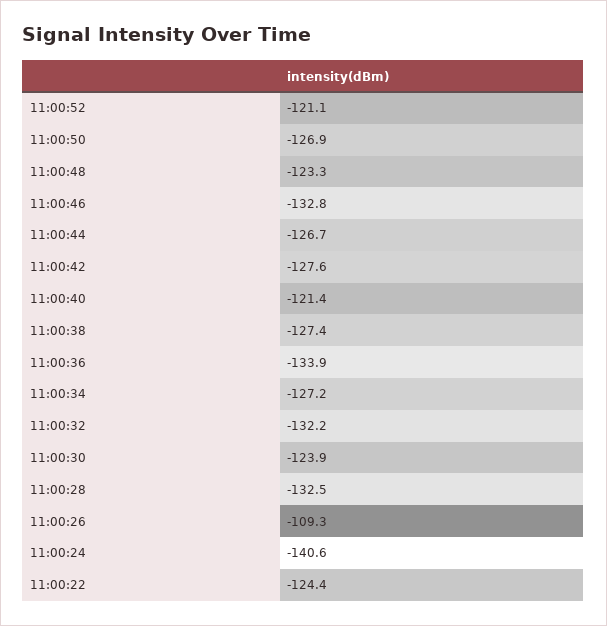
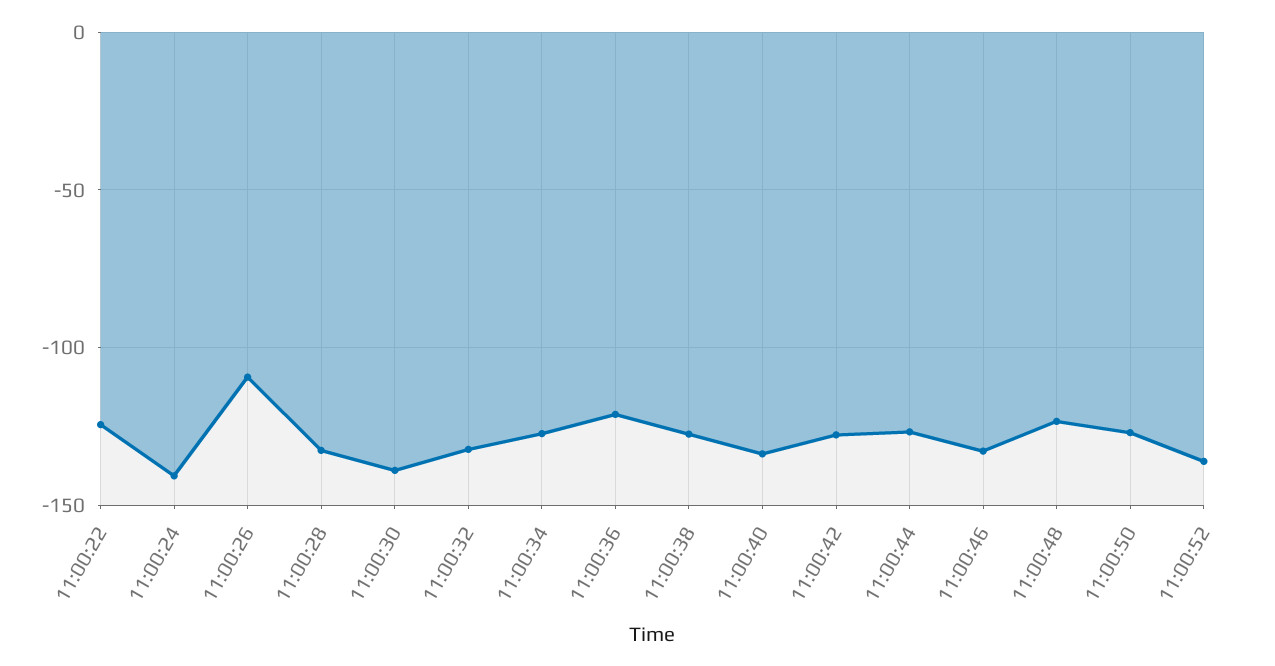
11:00:52: -121.1 -> -135
11:00:40: -121.4 -> -135
11:00:36: -133.9 -> -120
11:00:30: -123.9 -> -140

